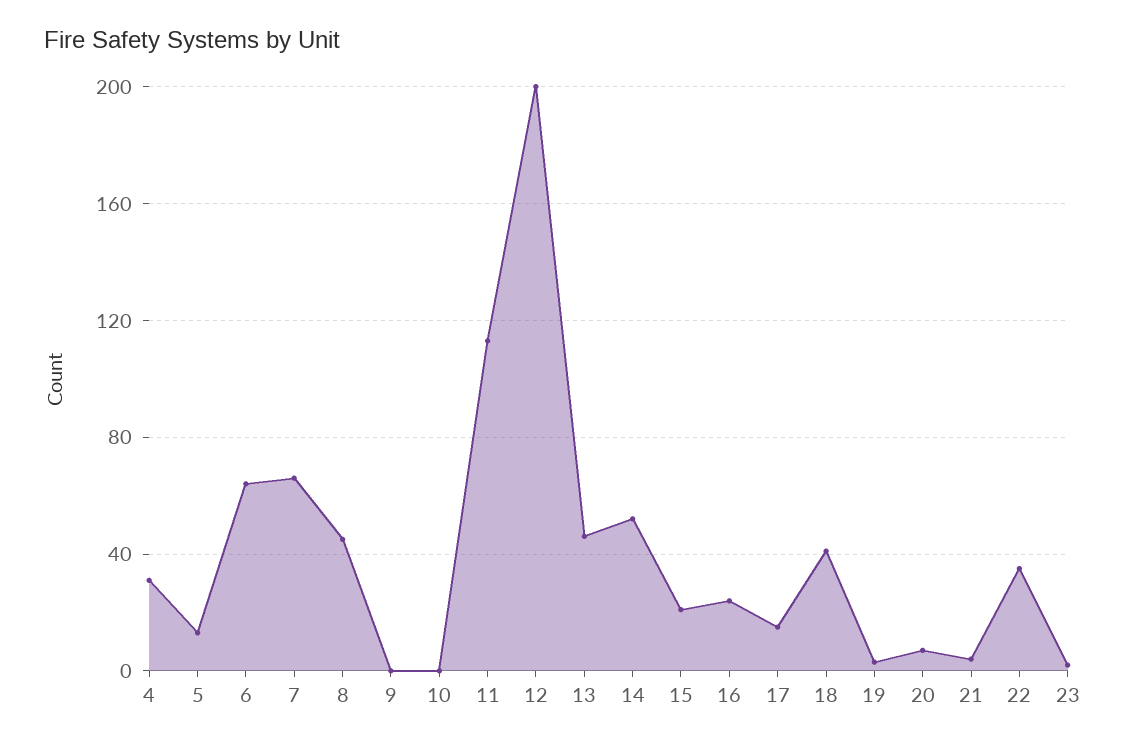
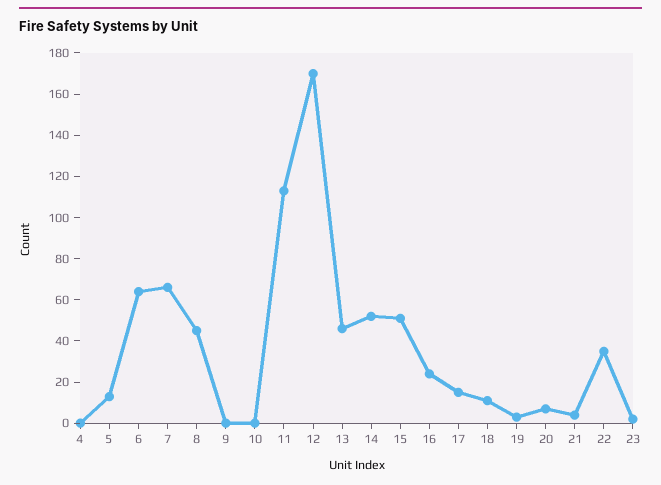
4: 30 -> 0
12: 200 -> 170
15: 20 -> 50
18: 40 -> 10

